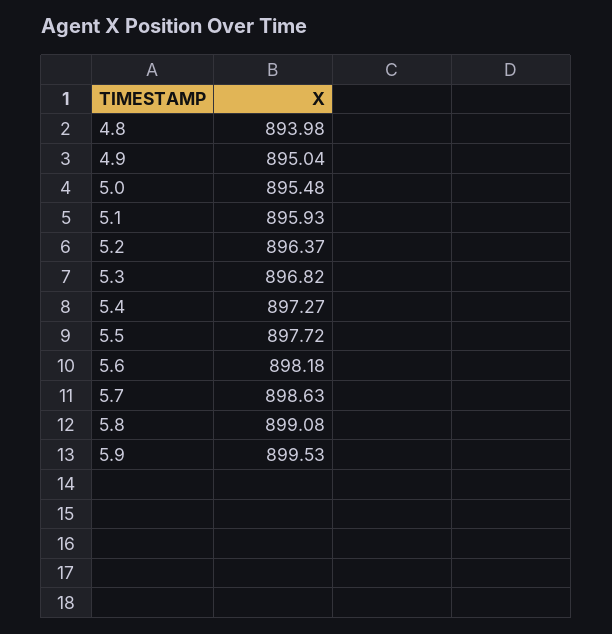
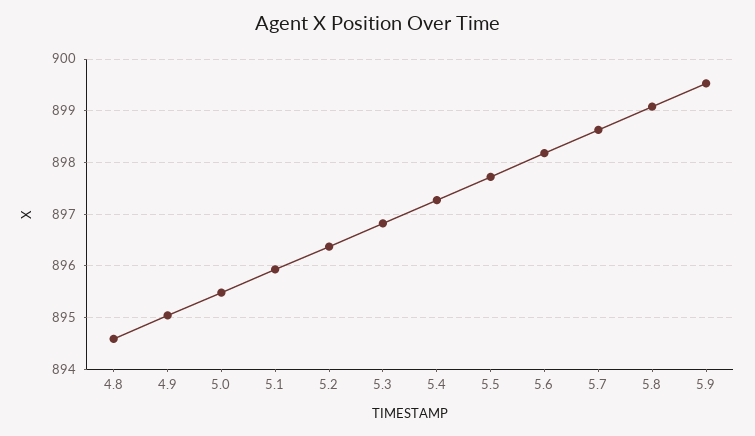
4.8: 893.98 -> 894.6

